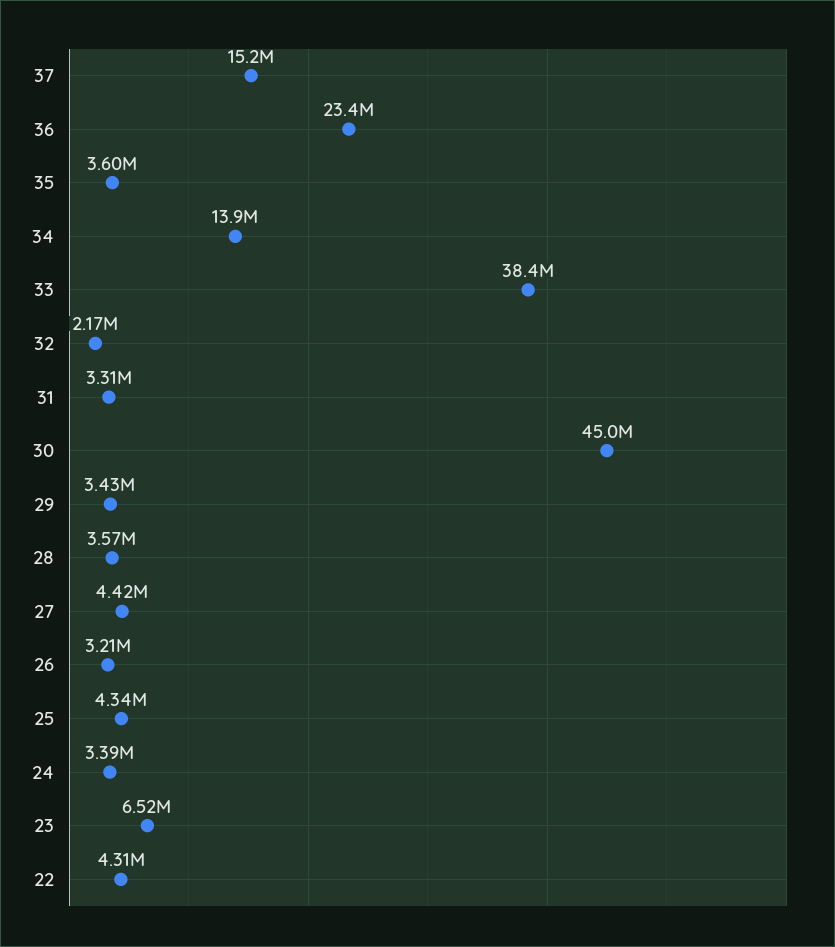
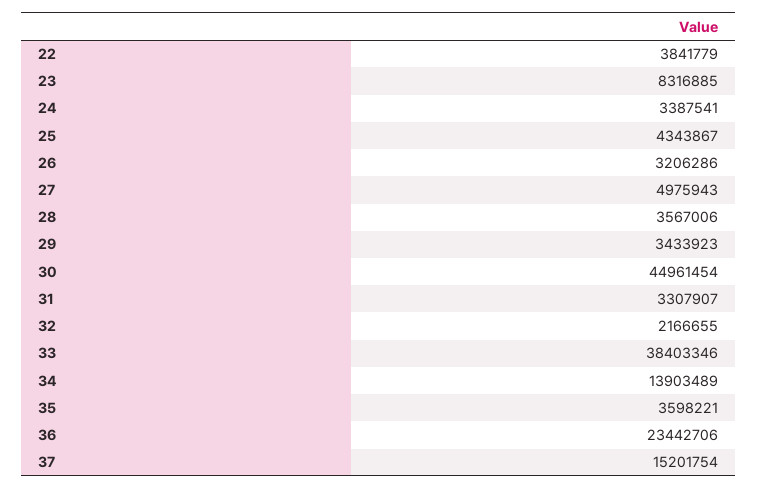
27: 4420000 -> 4975943
23: 6520000 -> 8316885
22: 4310000 -> 3841779

